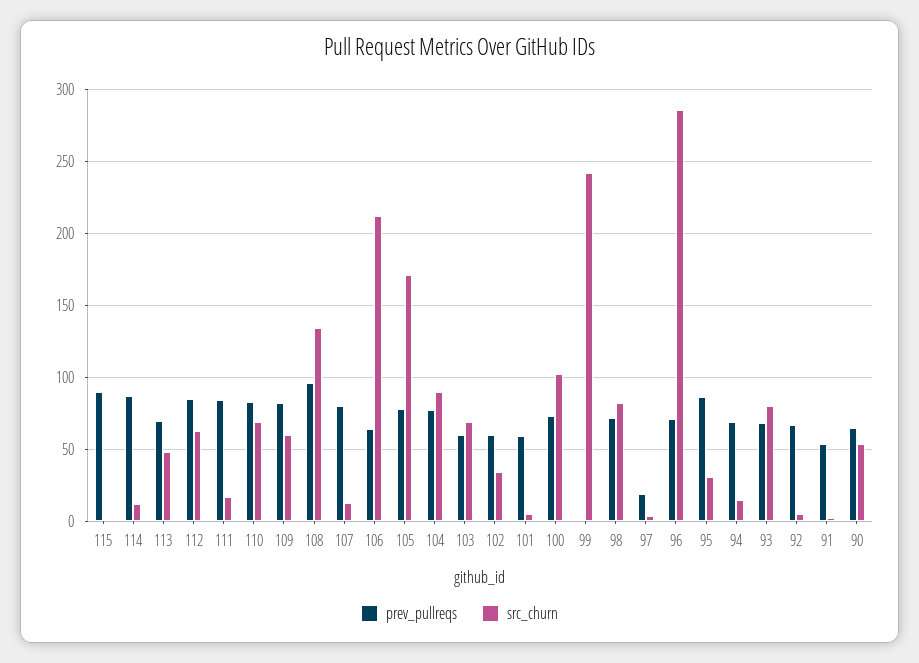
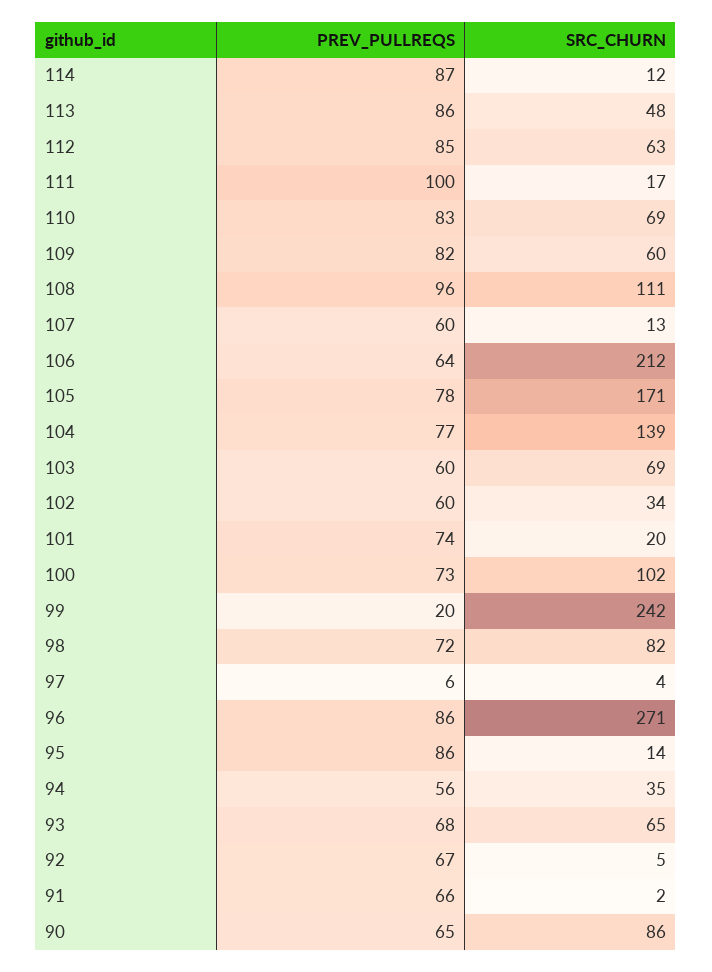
prev_pullreqs, 115: 90 -> none
src_churn, 115: 0 -> none
prev_pullreqs, 113: 70 -> 86
prev_pullreqs, 111: 85 -> 100
src_churn, 108: 135 -> 111
prev_pullreqs, 107: 80 -> 60
src_churn, 104: 90 -> 139
prev_pullreqs, 101: 60 -> 74
src_churn, 101: 5 -> 20
prev_pullreqs, 99: 0 -> 20
prev_pullreqs, 97: 20 -> 6
prev_pullreqs, 96: 70 -> 86
src_churn, 96: 285 -> 271
src_churn, 95: 30 -> 14
prev_pullreqs, 94: 70 -> 56
src_churn, 94: 15 -> 35
src_churn, 93: 80 -> 65
prev_pullreqs, 91: 55 -> 66
src_churn, 90: 55 -> 86

